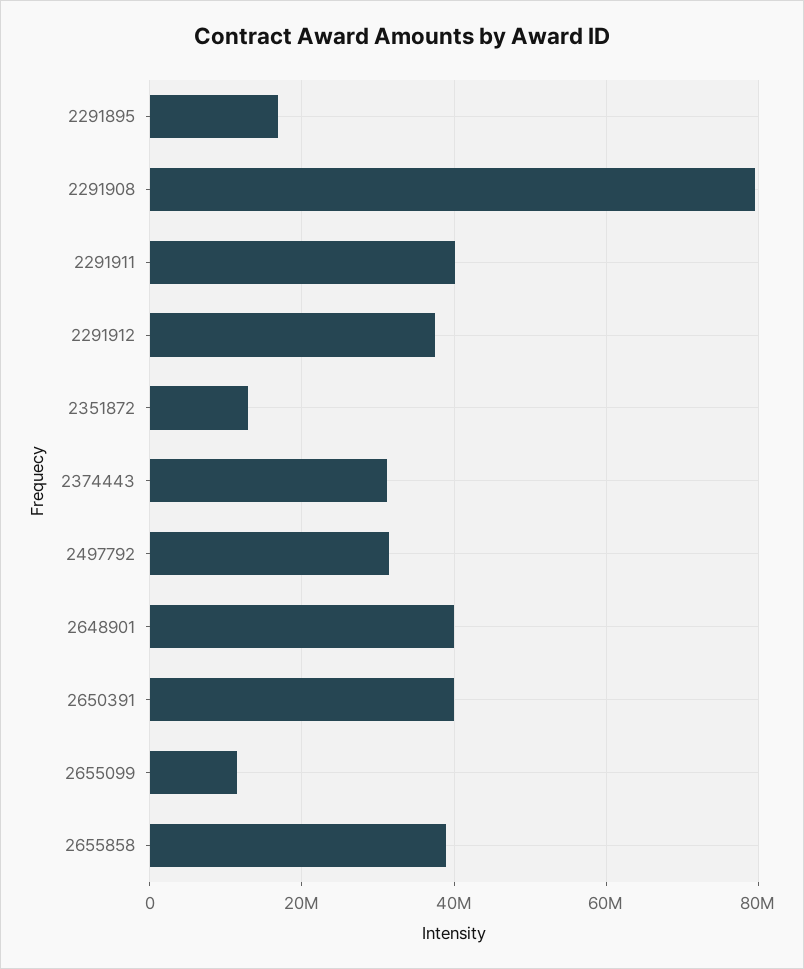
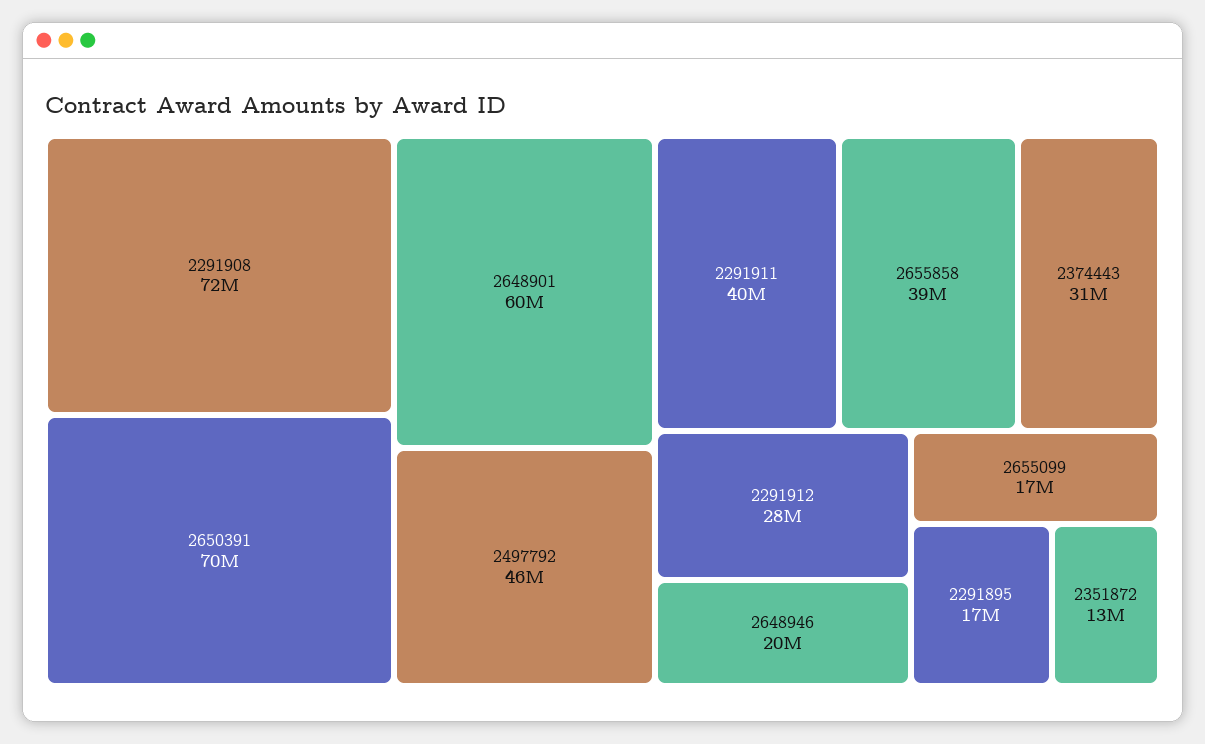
2291908: 80000000 -> 72000000
2291912: 38000000 -> 28000000
2497792: 32000000 -> 46000000
2648901: 40000000 -> 60000000
2650391: 40000000 -> 70000000
2655099: 12000000 -> 17000000
2648946: none -> 20000000

